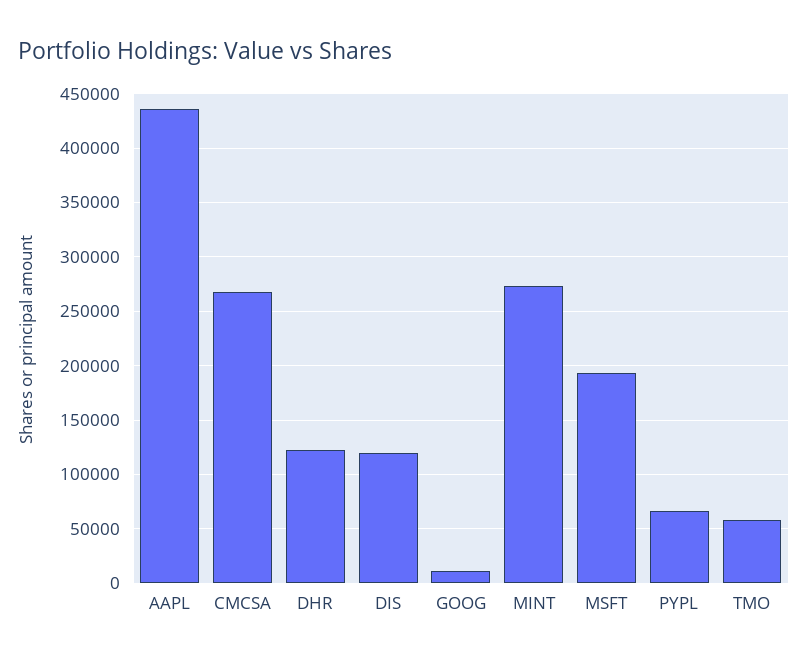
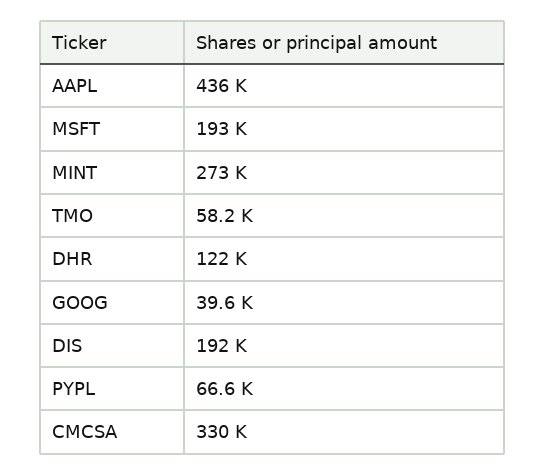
CMCSA: 270000 -> 330000
DIS: 120000 -> 192000
GOOG: 10000 -> 39600

